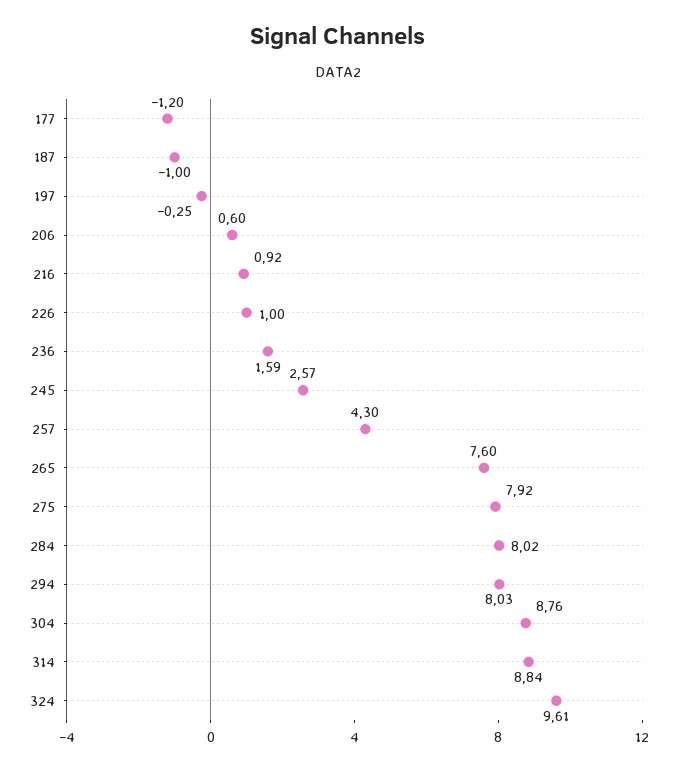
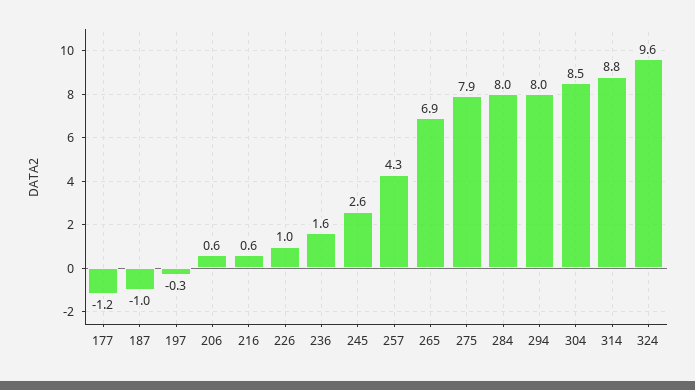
216: 0.92 -> 0.6
265: 7.6 -> 6.9
304: 8.76 -> 8.5

